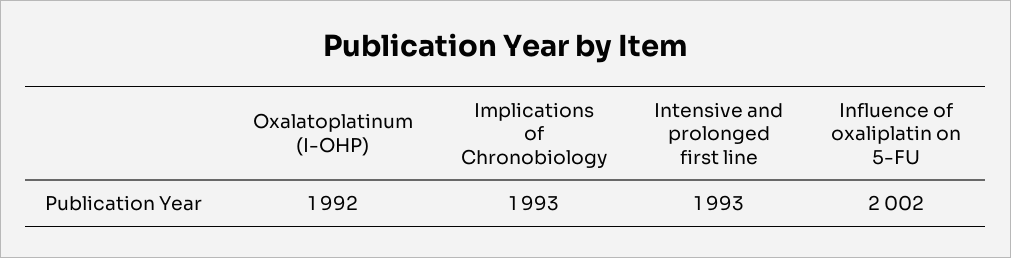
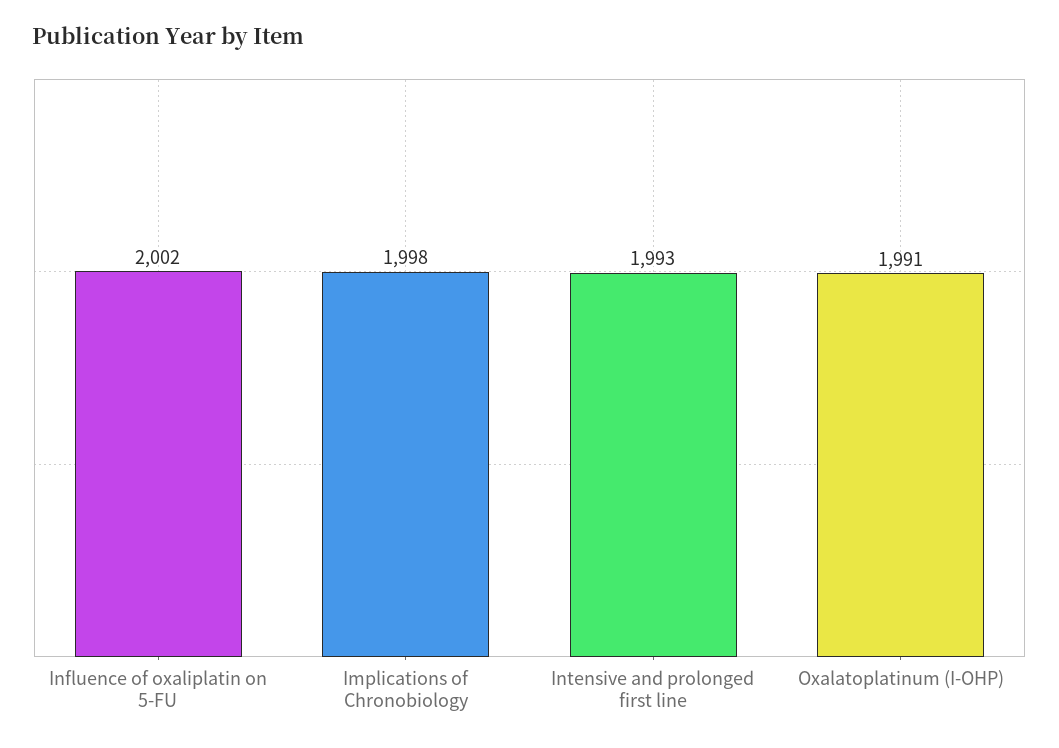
Oxalatoplatinum (I-OHP): 1992 -> 1991
Implications of Chronobiology: 1993 -> 1998

